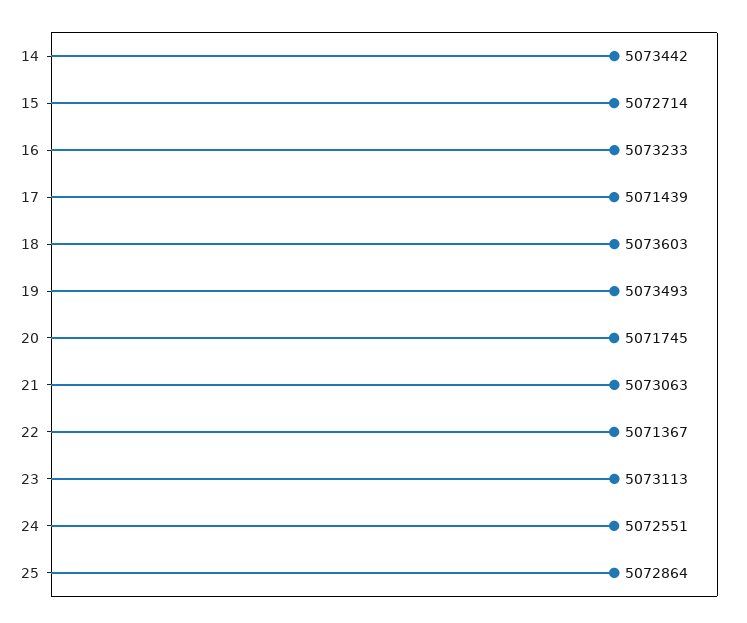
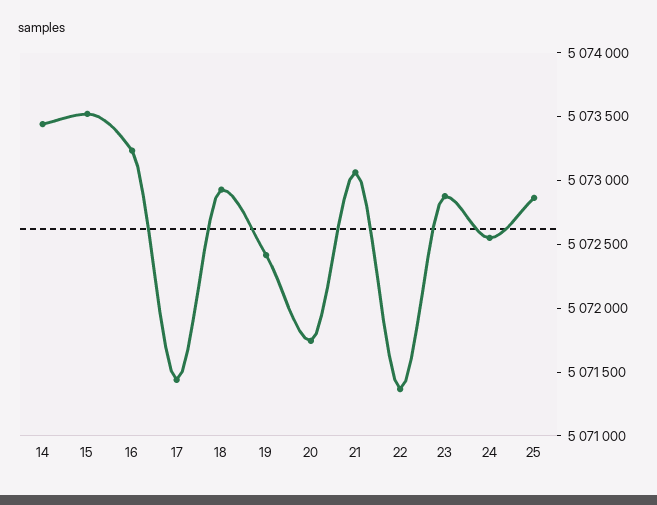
15: 5072714 -> 5073500
18: 5073603 -> 5072900
19: 5073493 -> 5072400
23: 5073113 -> 5072900

